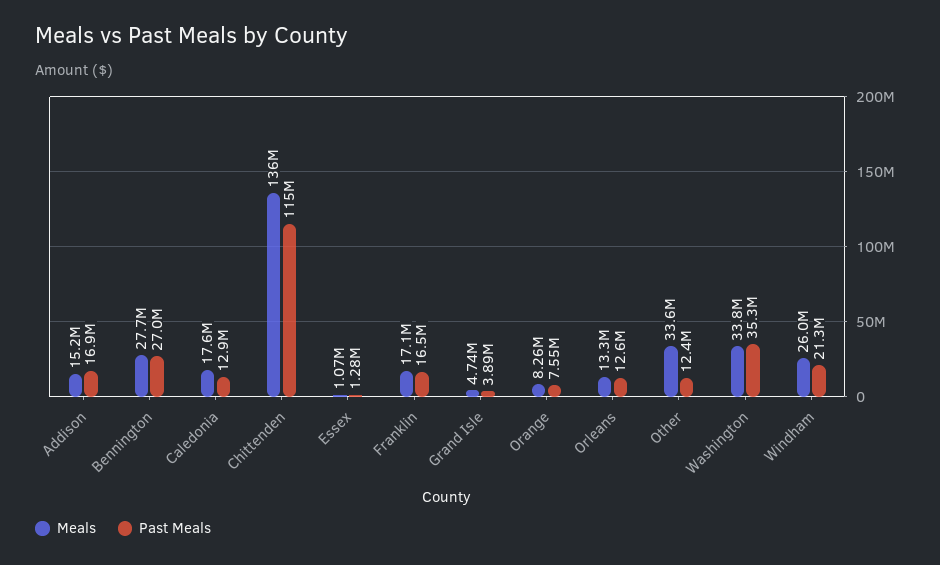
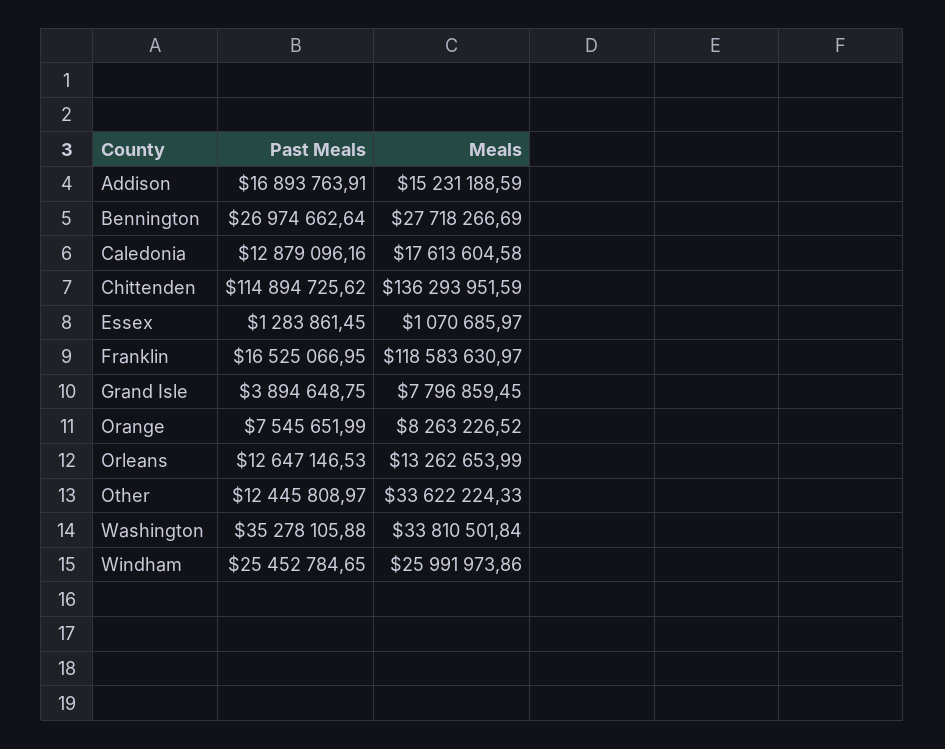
Meals, Franklin: 17100000 -> 118583630.97
Meals, Grand Isle: 4740000 -> 7796859.45
Past Meals, Windham: 21300000 -> 25452784.65

